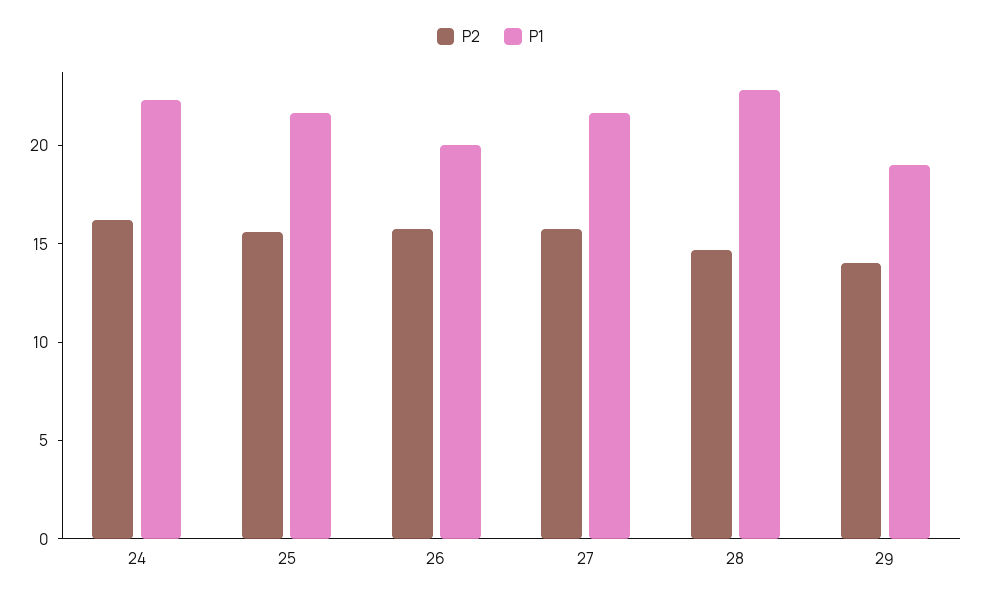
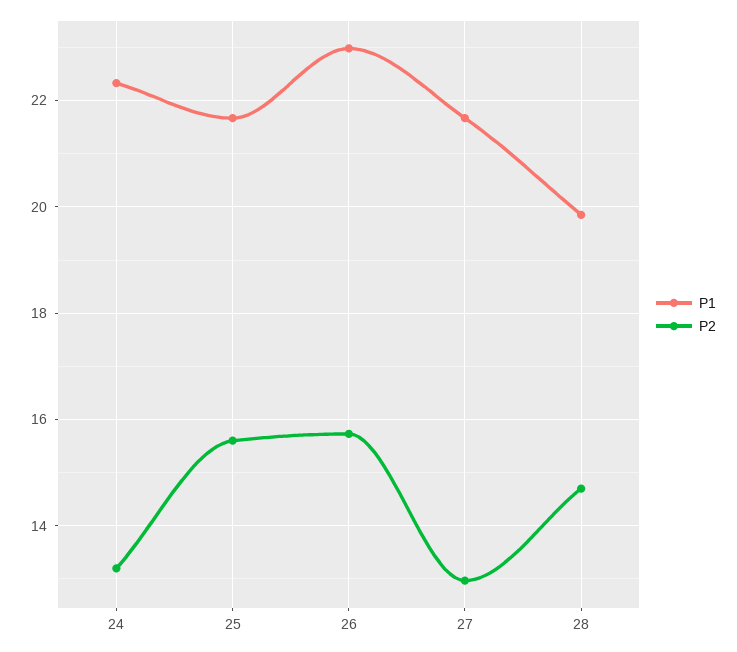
P2, 24: 16 -> 13.2
P1, 26: 20 -> 23
P2, 27: 16 -> 13
P1, 28: 23 -> 19.8
P2, 29: 14 -> none
P1, 29: 19 -> none

